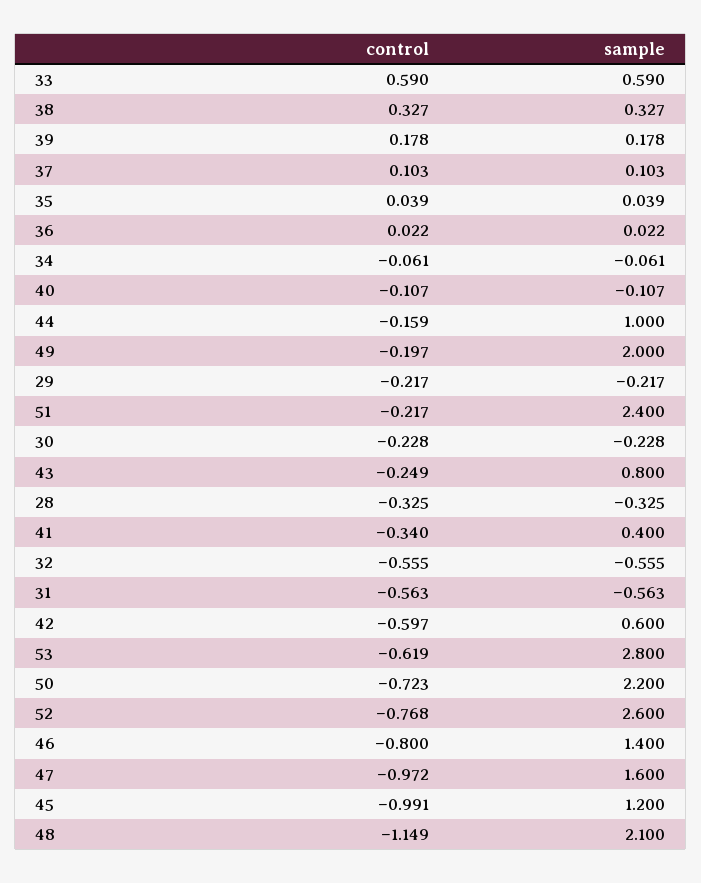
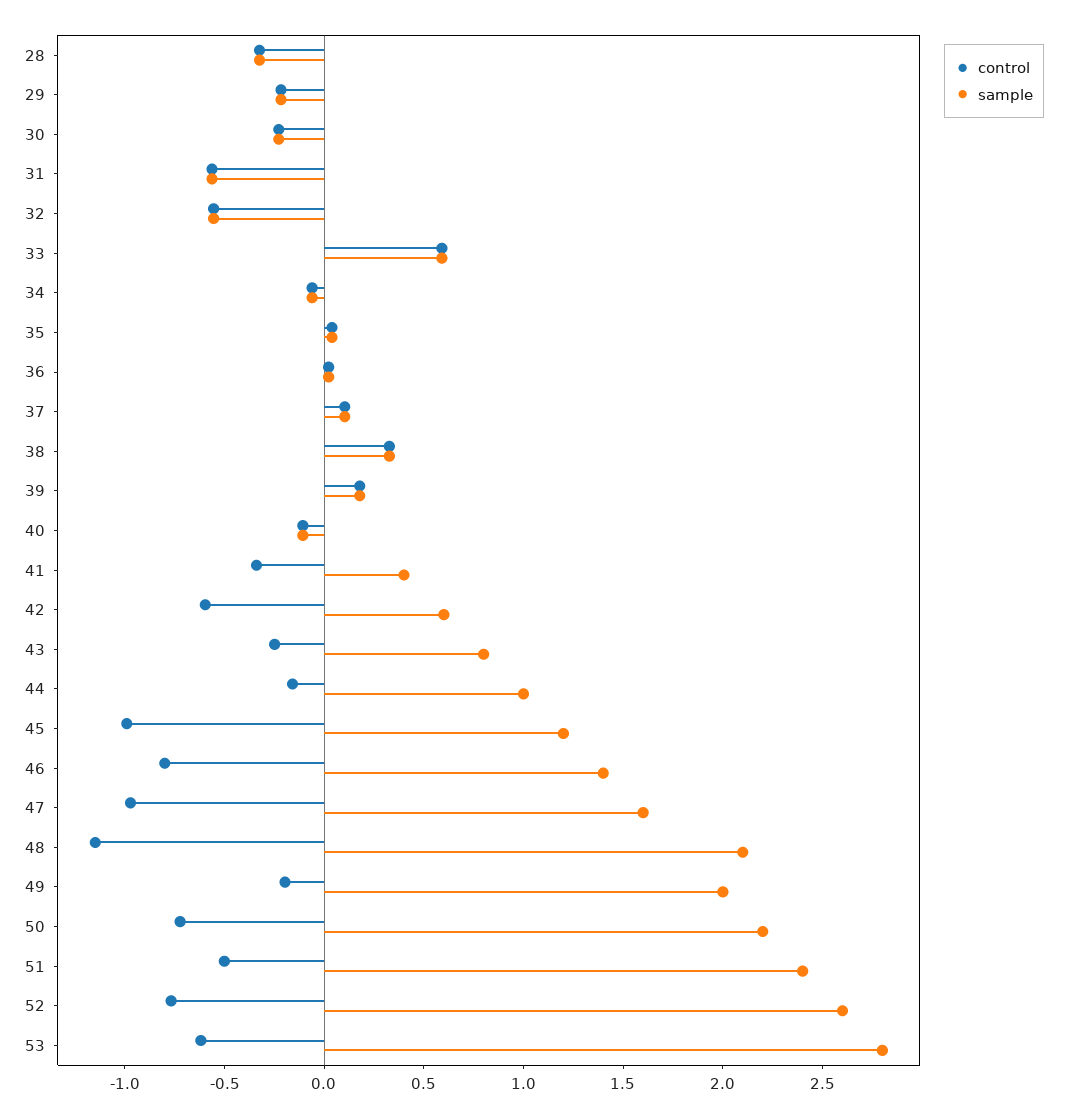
control, 51: -0.217 -> -0.5

